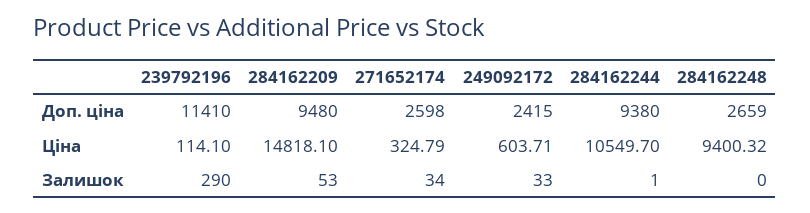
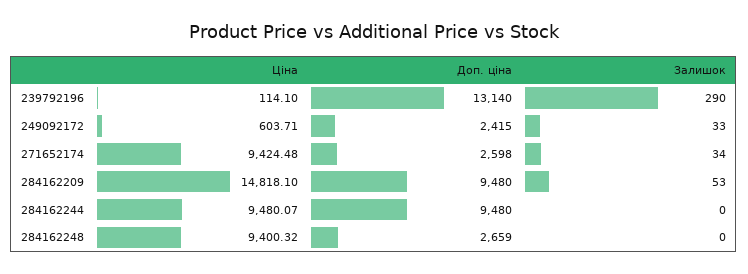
239792196, Доп. ціна: 11410 -> 13140
284162244, Доп. ціна: 9380 -> 9480
271652174, Ціна: 324.79 -> 9424.48
284162244, Ціна: 10549.7 -> 9480.07
284162244, Залишок: 1 -> 0

